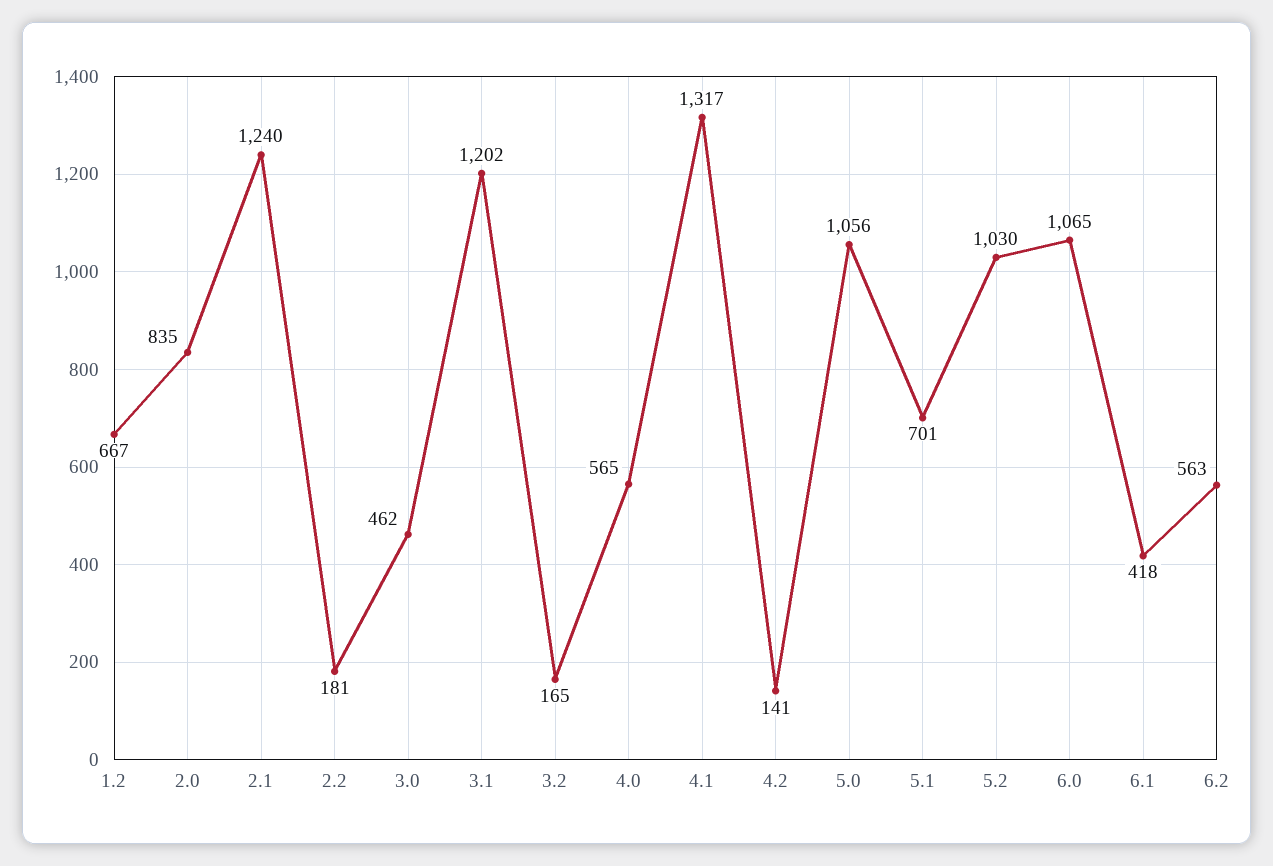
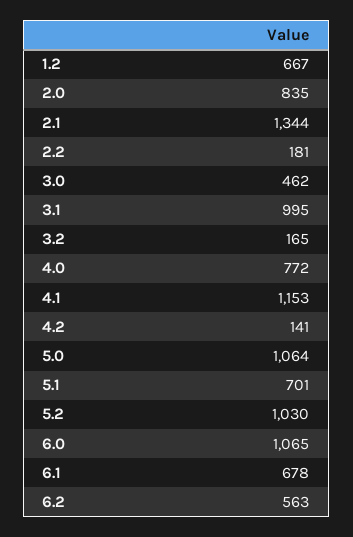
2.1: 1240 -> 1344
3.1: 1202 -> 995
4.0: 565 -> 772
4.1: 1317 -> 1153
5.0: 1056 -> 1064
6.1: 418 -> 678

